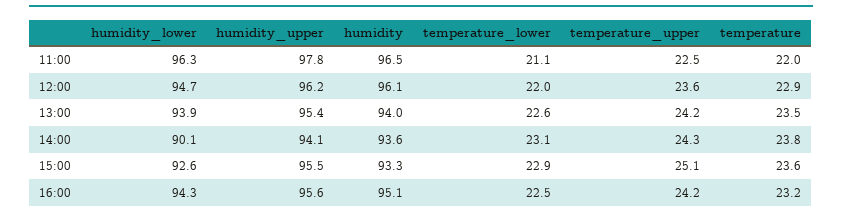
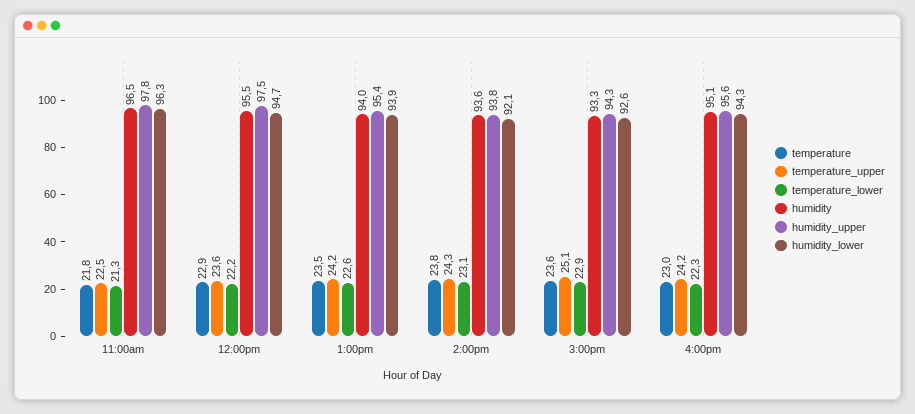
temperature_lower, 11:00: 21.1 -> 21.3
temperature, 11:00: 22 -> 21.8
humidity_upper, 12:00: 96.2 -> 97.5
humidity, 12:00: 96.1 -> 95.5
temperature_lower, 12:00: 22 -> 22.2
humidity_lower, 14:00: 90.1 -> 92.1
humidity_upper, 14:00: 94.1 -> 93.8
humidity_upper, 15:00: 95.5 -> 94.3
temperature_lower, 16:00: 22.5 -> 22.3
temperature, 16:00: 23.2 -> 23

